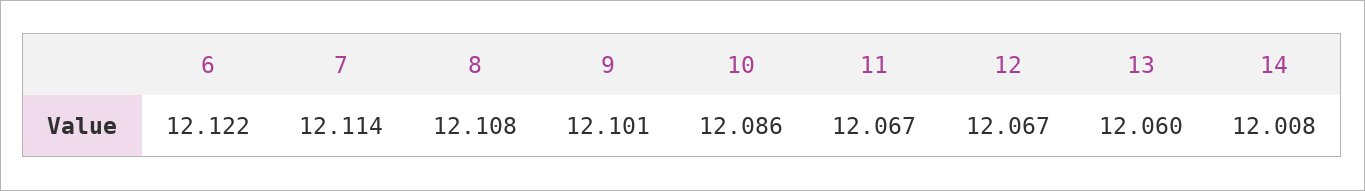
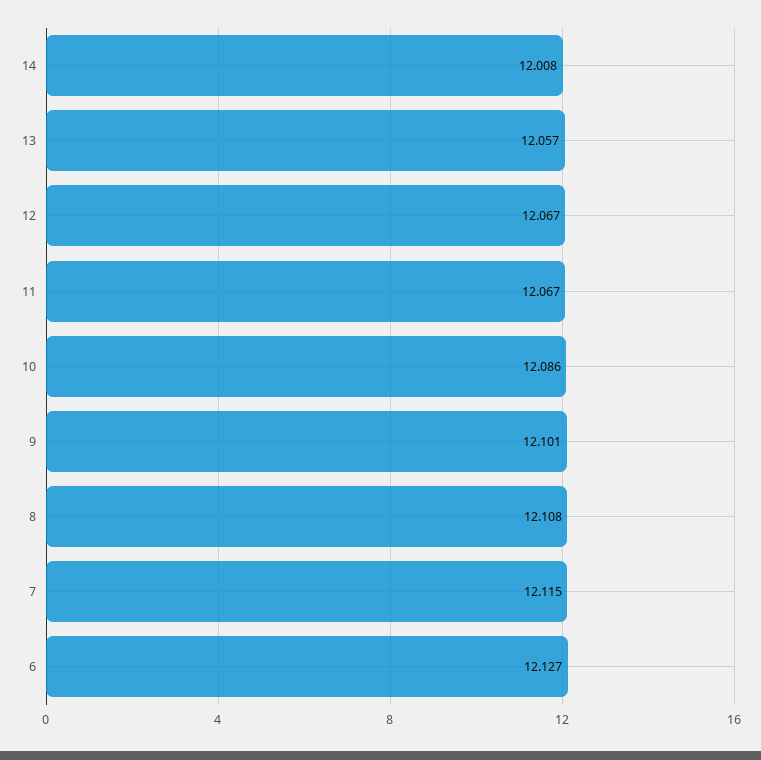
6: 12.122 -> 12.127
7: 12.114 -> 12.115
13: 12.06 -> 12.057

